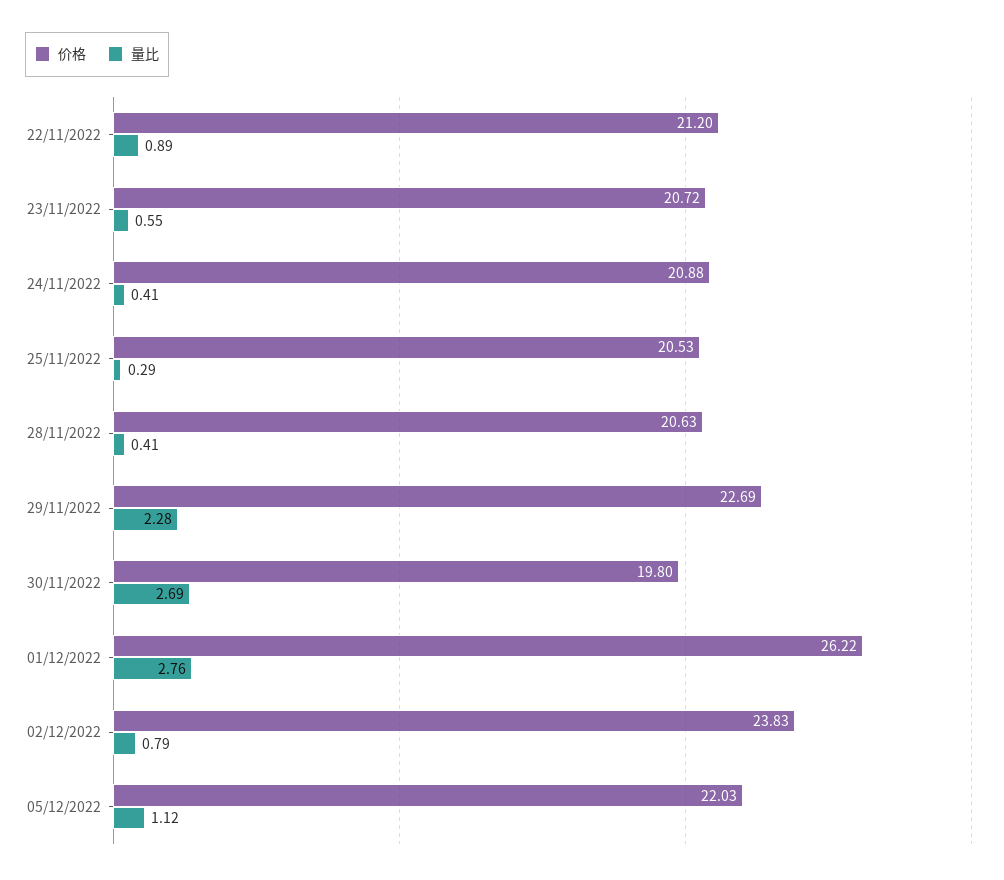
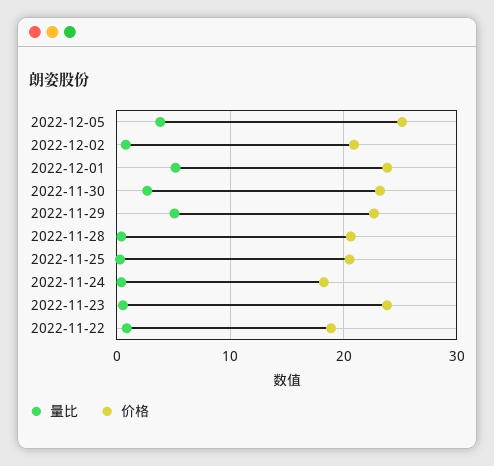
价格, 22/11/2022: 21.2 -> 19
价格, 23/11/2022: 20.72 -> 24
价格, 24/11/2022: 20.88 -> 18
量比, 29/11/2022: 2.28 -> 5
价格, 30/11/2022: 19.8 -> 23
价格, 01/12/2022: 26.22 -> 24
量比, 01/12/2022: 2.76 -> 5
价格, 02/12/2022: 23.83 -> 21
价格, 05/12/2022: 22.03 -> 25
量比, 05/12/2022: 1.12 -> 4

